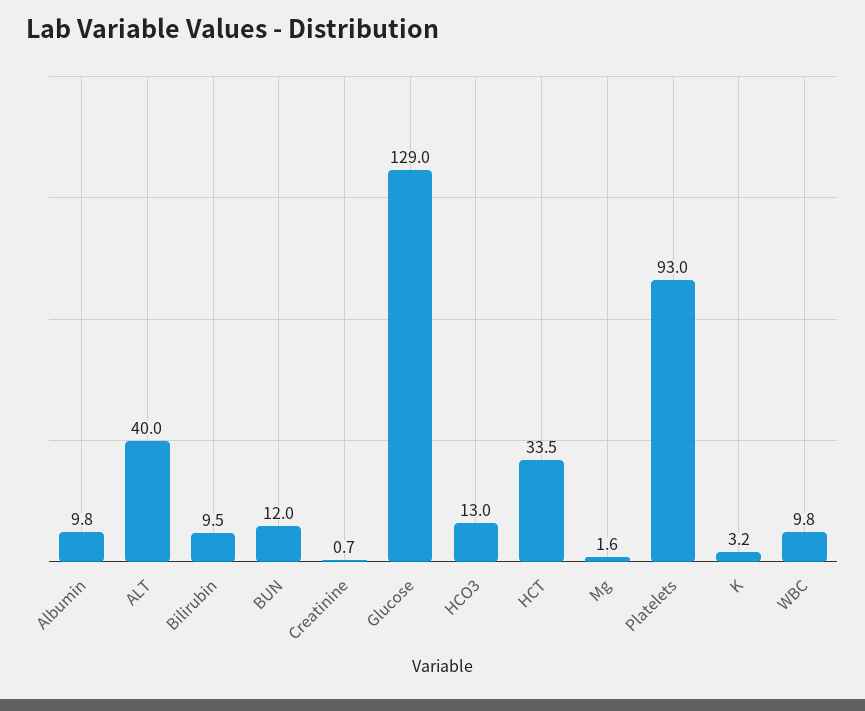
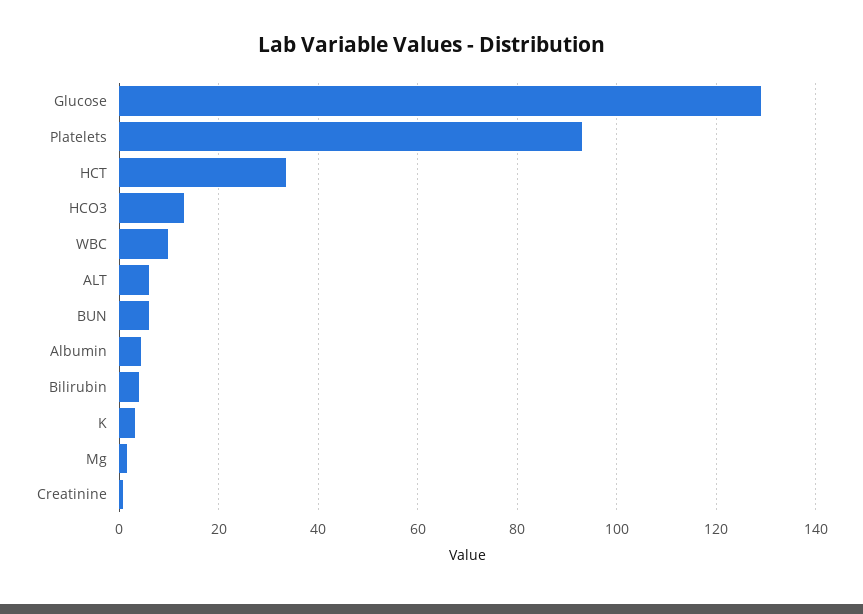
Albumin: 9.8 -> 4
ALT: 40 -> 6
Bilirubin: 9.5 -> 4
BUN: 12 -> 6

